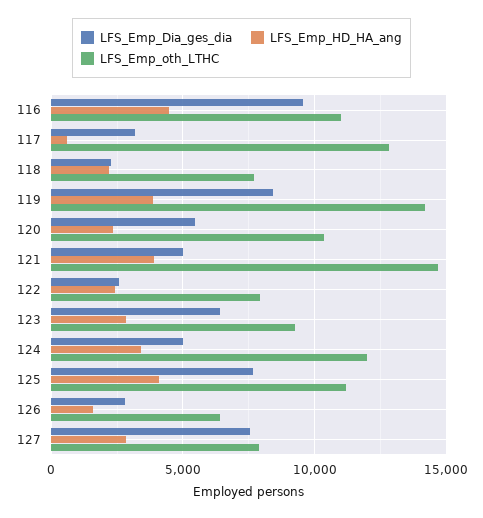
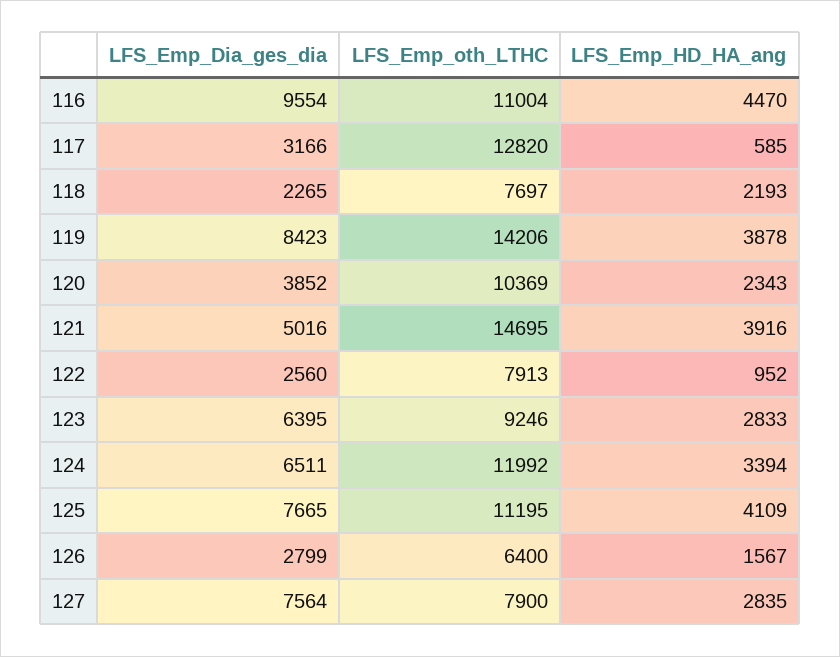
LFS_Emp_Dia_ges_dia, 120: 5500 -> 3852
LFS_Emp_HD_HA_ang, 122: 2500 -> 952
LFS_Emp_Dia_ges_dia, 124: 5000 -> 6511

